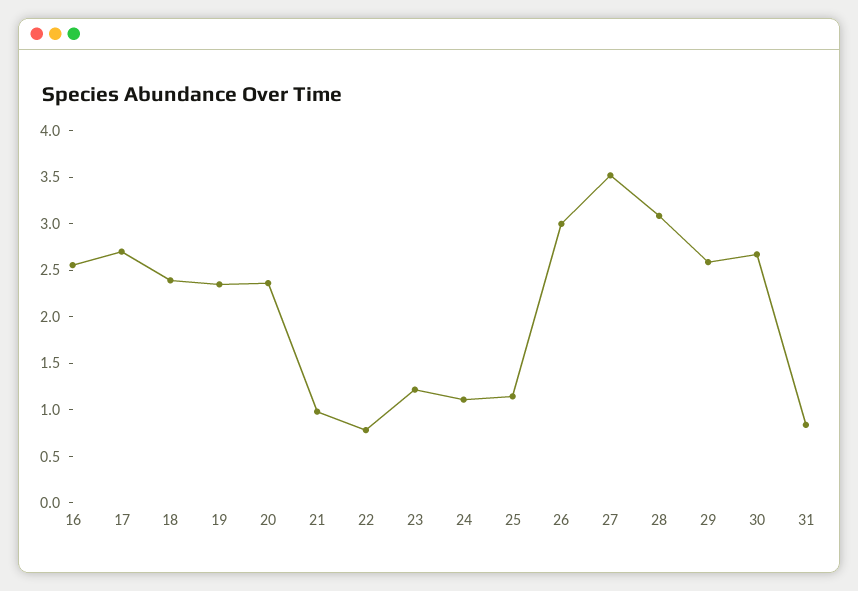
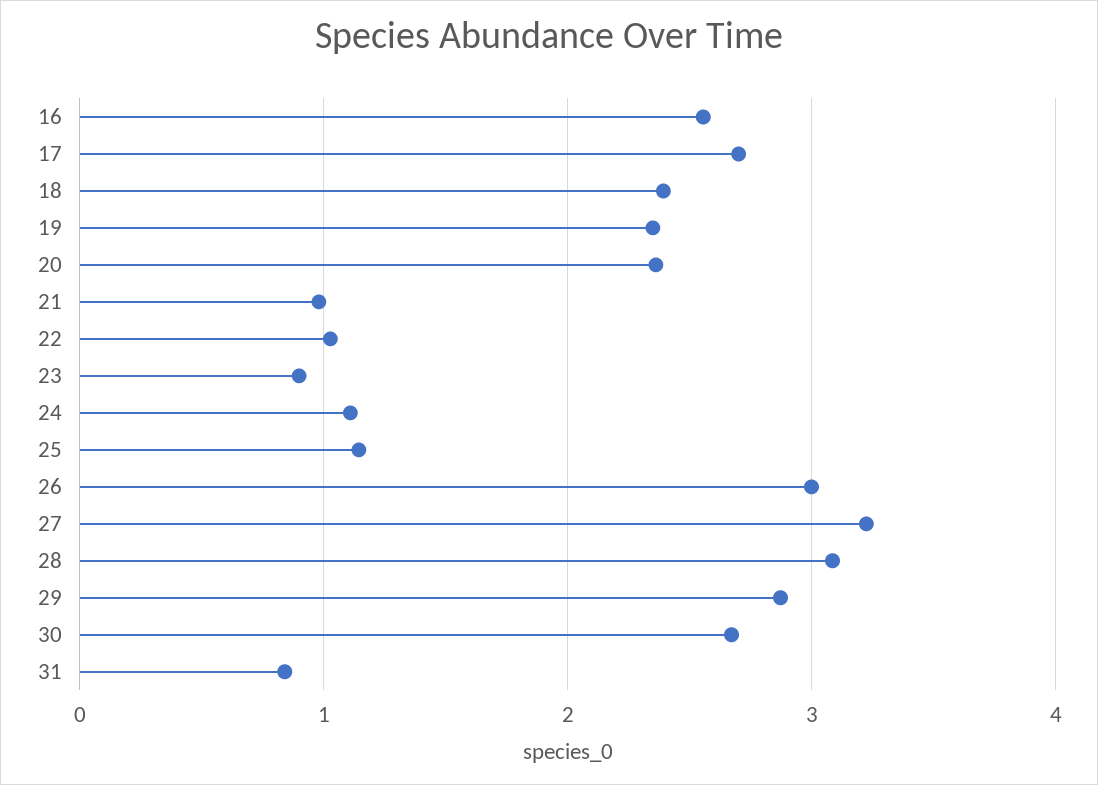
22: 0.8 -> 1
23: 1.2 -> 0.9
27: 3.5 -> 3.2
29: 2.6 -> 2.9

